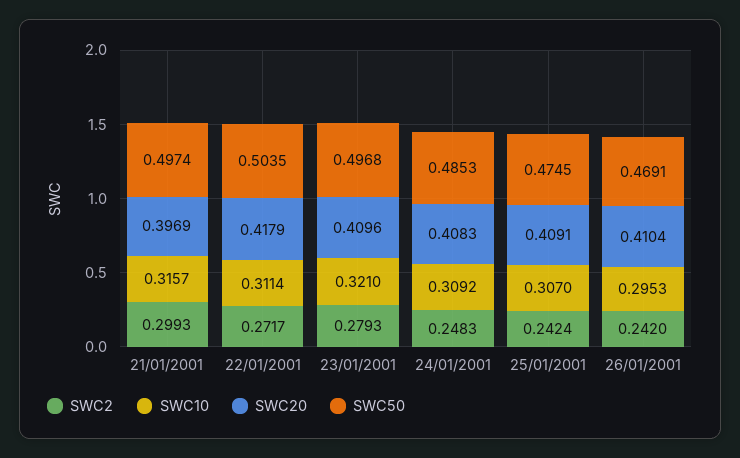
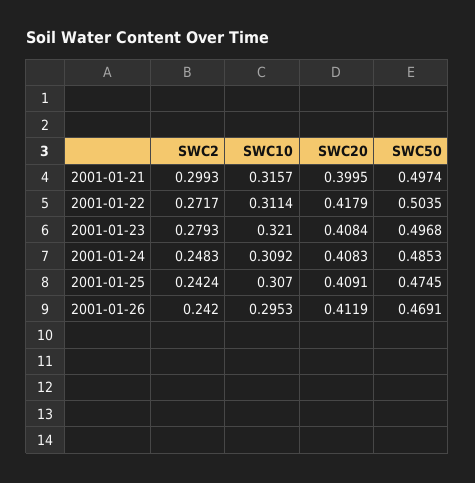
SWC20, 21/01/2001: 0.3969 -> 0.3995
SWC20, 23/01/2001: 0.4096 -> 0.4084
SWC20, 26/01/2001: 0.4104 -> 0.4119

